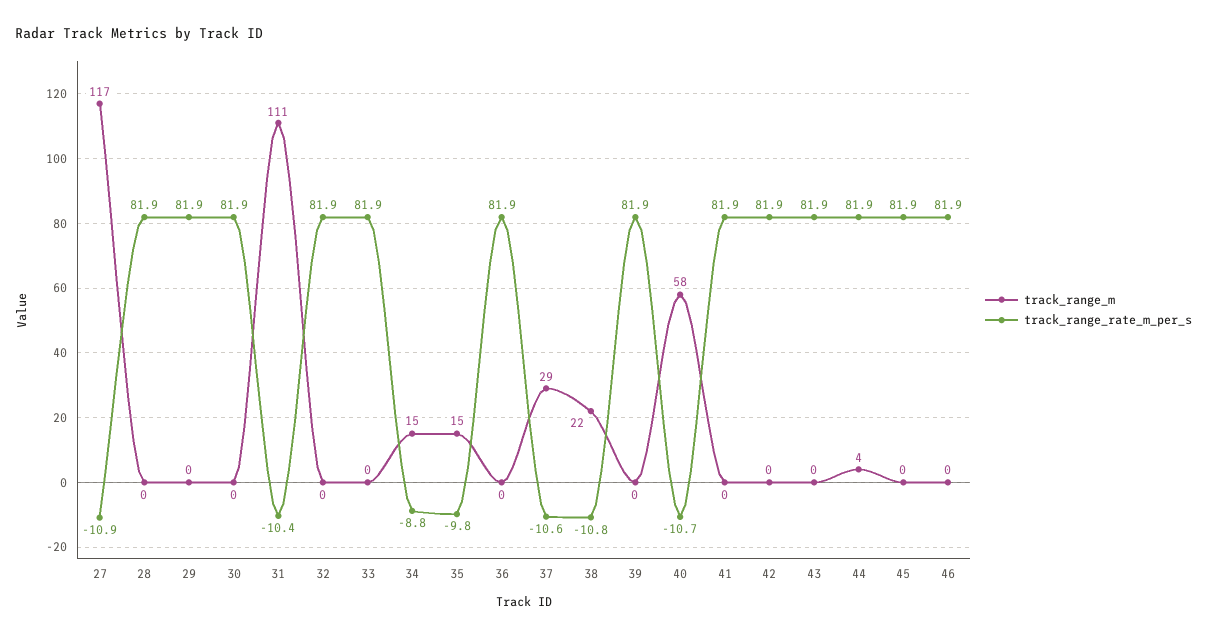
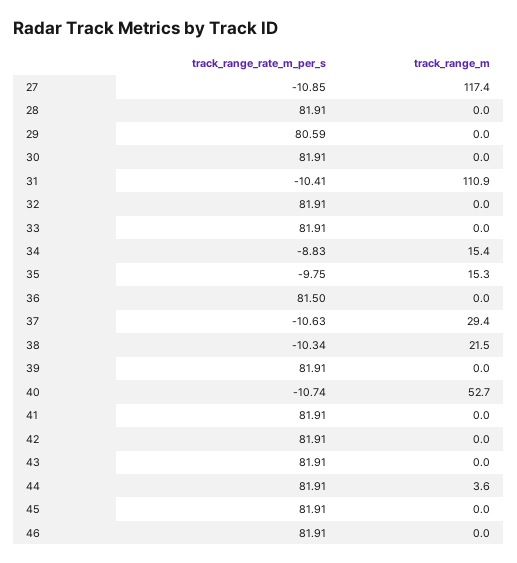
track_range_rate_m_per_s, 29: 81.9 -> 80.59
track_range_rate_m_per_s, 36: 81.9 -> 81.5
track_range_rate_m_per_s, 38: -10.8 -> -10.34
track_range_m, 40: 58 -> 52.7

